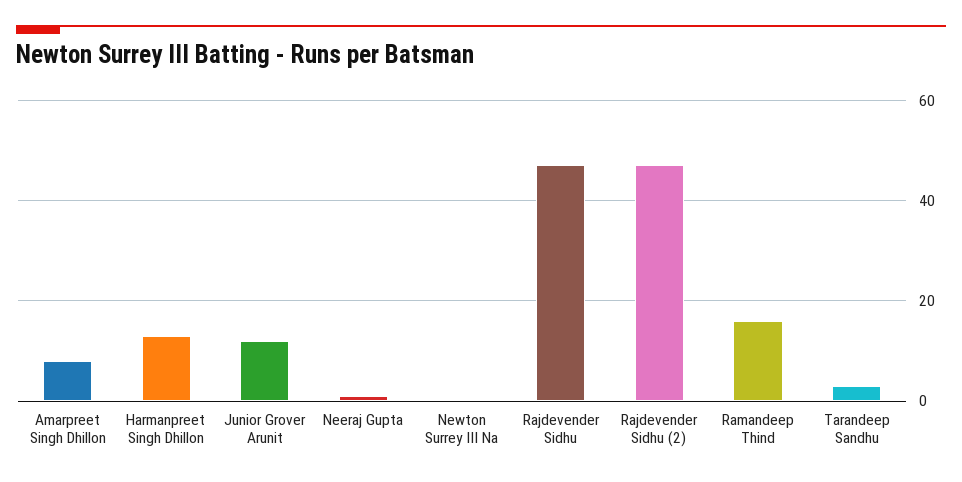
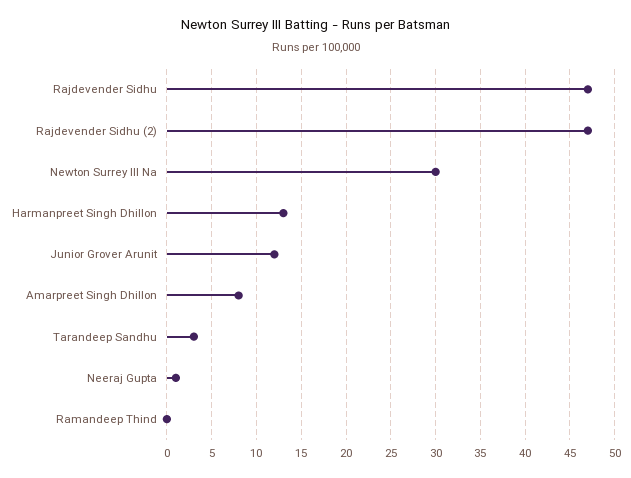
Newton Surrey III Na: 0 -> 30
Ramandeep Thind: 15 -> 0

